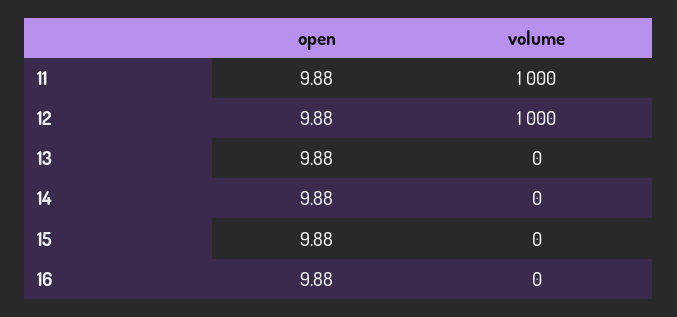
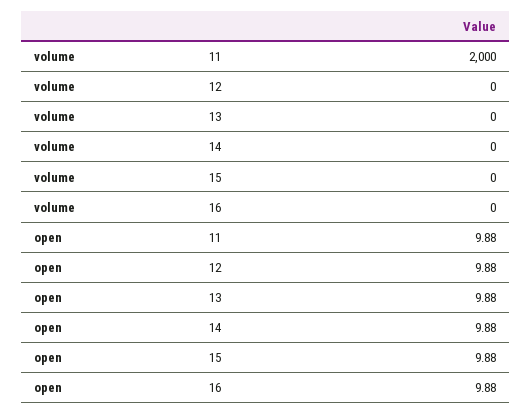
volume, 11: 1000 -> 2000
volume, 12: 1000 -> 0

